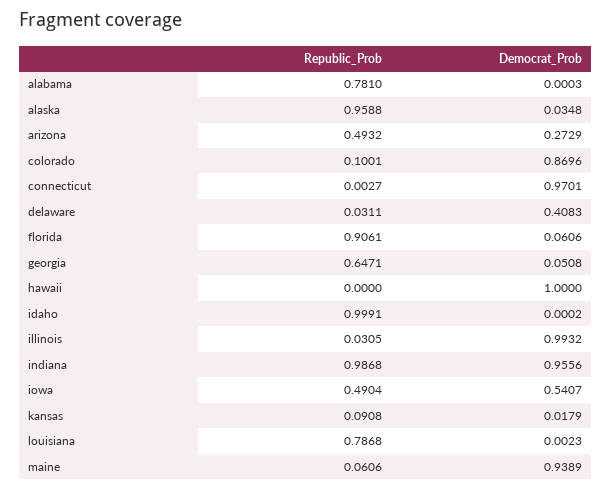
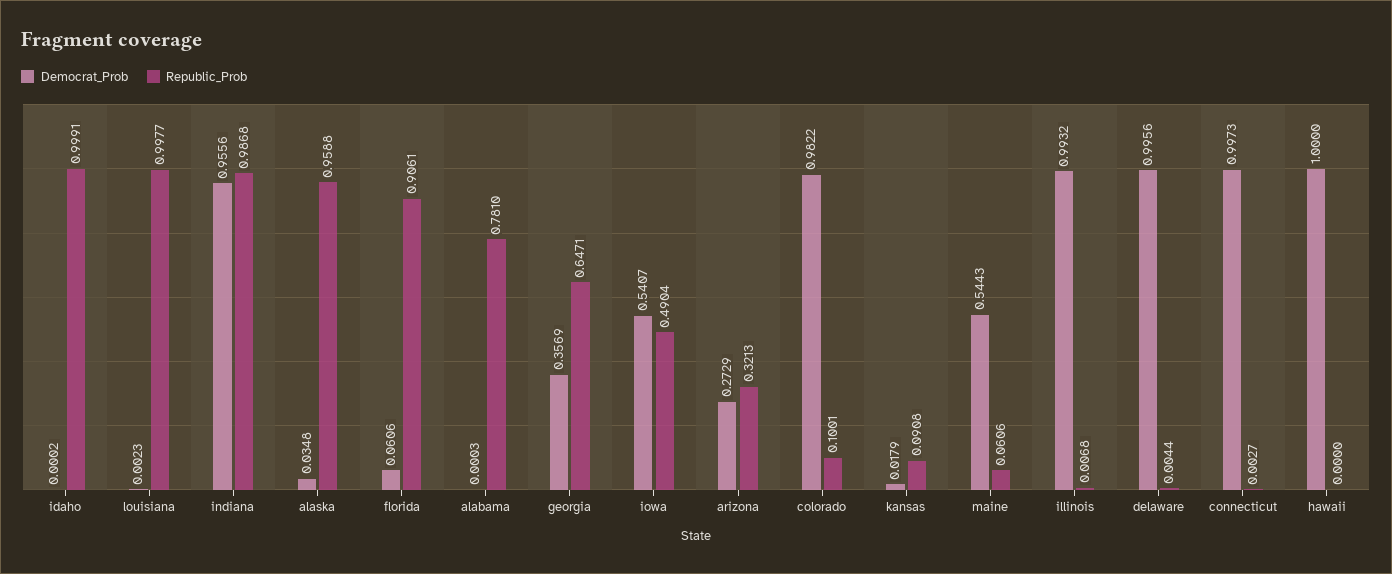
Republic_Prob, arizona: 0.4932 -> 0.3213
Democrat_Prob, colorado: 0.8696 -> 0.9822
Democrat_Prob, connecticut: 0.9701 -> 0.9973
Republic_Prob, delaware: 0.0311 -> 0.0044
Democrat_Prob, delaware: 0.4083 -> 0.9956
Democrat_Prob, georgia: 0.0508 -> 0.3569
Republic_Prob, illinois: 0.0305 -> 0.0068
Republic_Prob, louisiana: 0.7868 -> 0.9977
Democrat_Prob, maine: 0.9389 -> 0.5443

